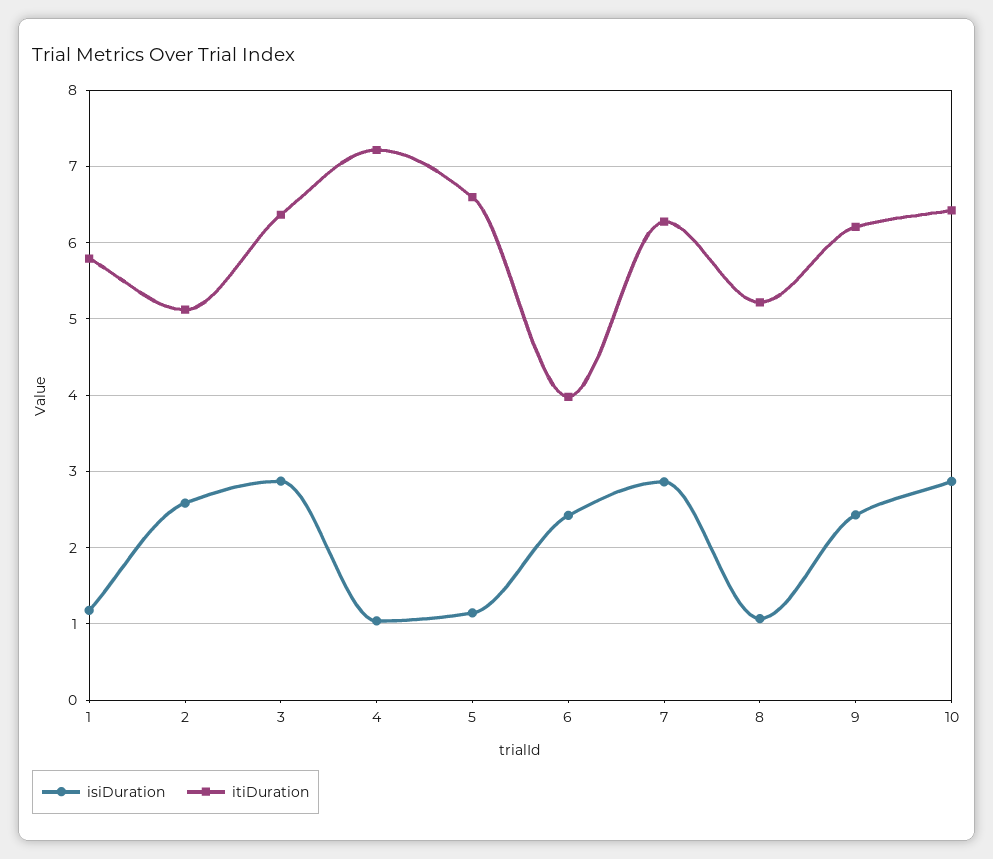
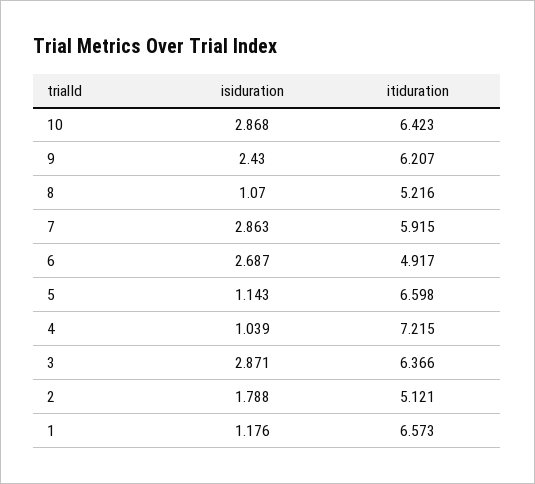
itiDuration, 1: 5.8 -> 6.573
isiDuration, 2: 2.6 -> 1.788
isiDuration, 6: 2.4 -> 2.687
itiDuration, 6: 4 -> 4.917
itiDuration, 7: 6.3 -> 5.915

